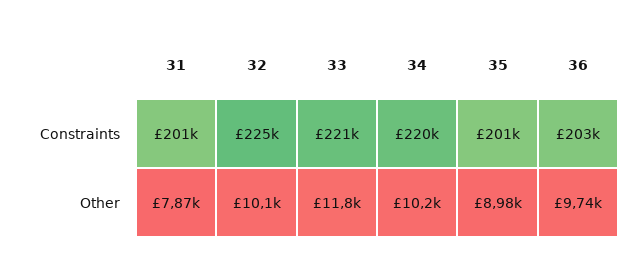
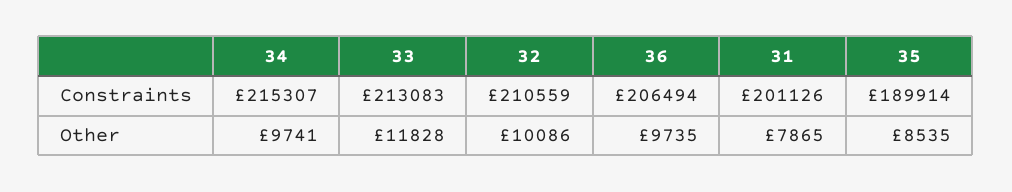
32, Constraints: 225000 -> 210559
33, Constraints: 221000 -> 213083
34, Constraints: 220000 -> 215307
35, Constraints: 201000 -> 189914
36, Constraints: 203000 -> 206494
34, Other: 10200 -> 9741
35, Other: 8980 -> 8535

